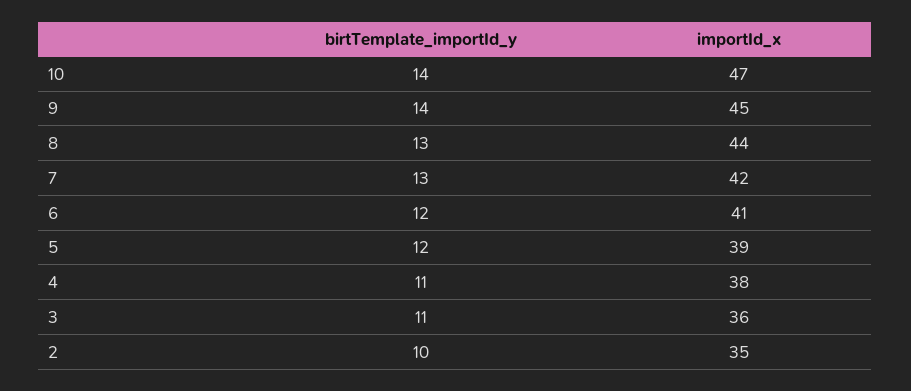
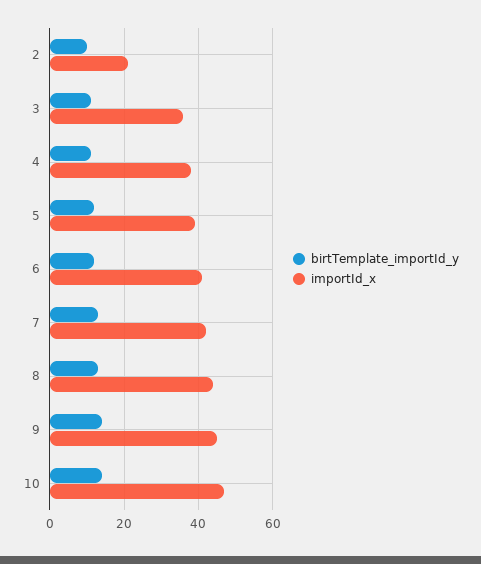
importId_x, 2: 35 -> 20

